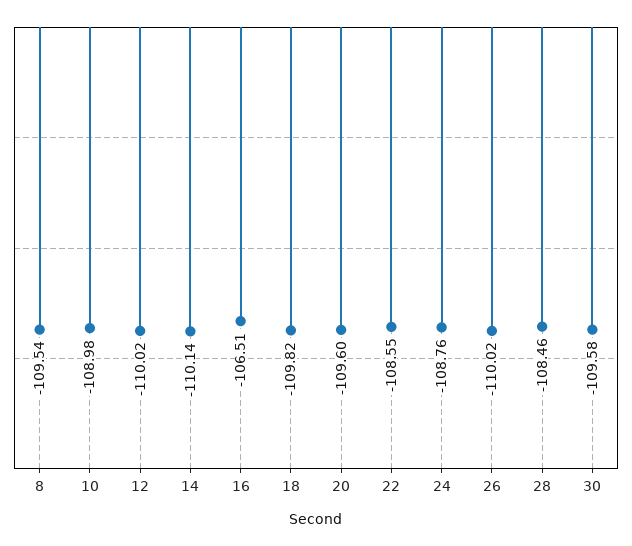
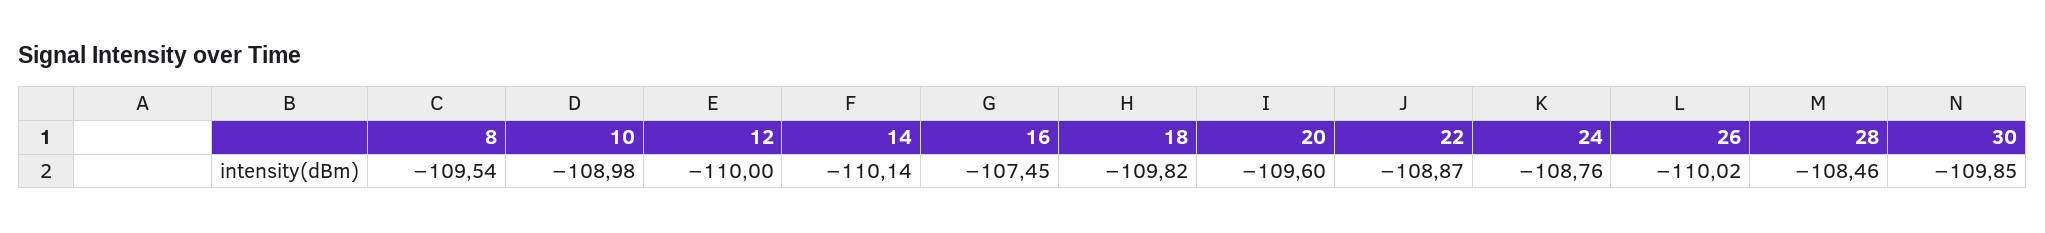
12: -110.02 -> -110
16: -106.51 -> -107.45
22: -108.55 -> -108.87
30: -109.58 -> -109.85

